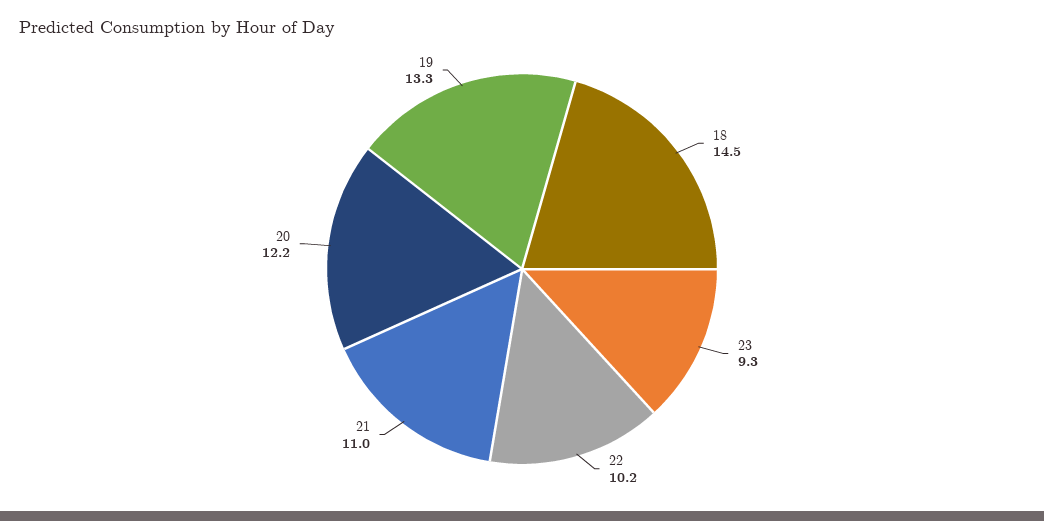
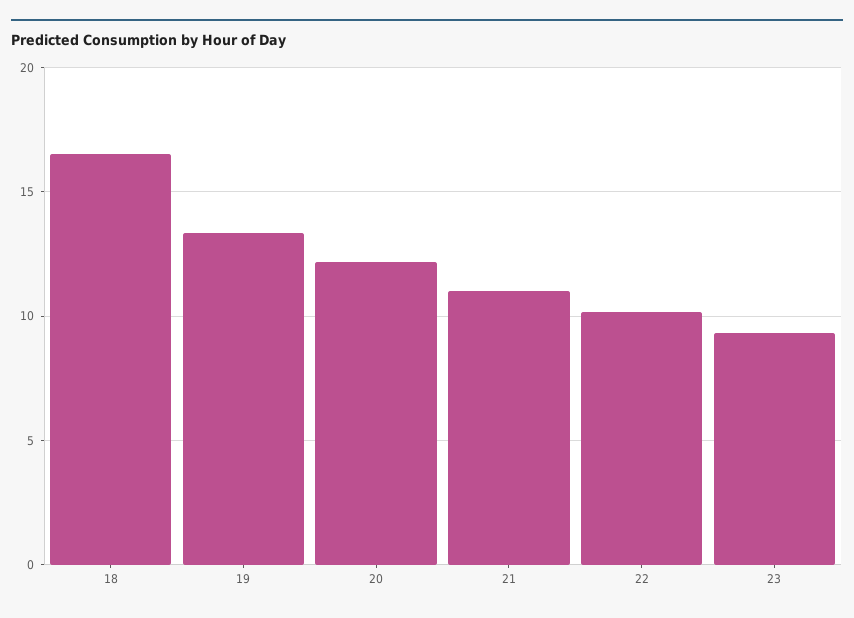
18: 14.5 -> 16.5

